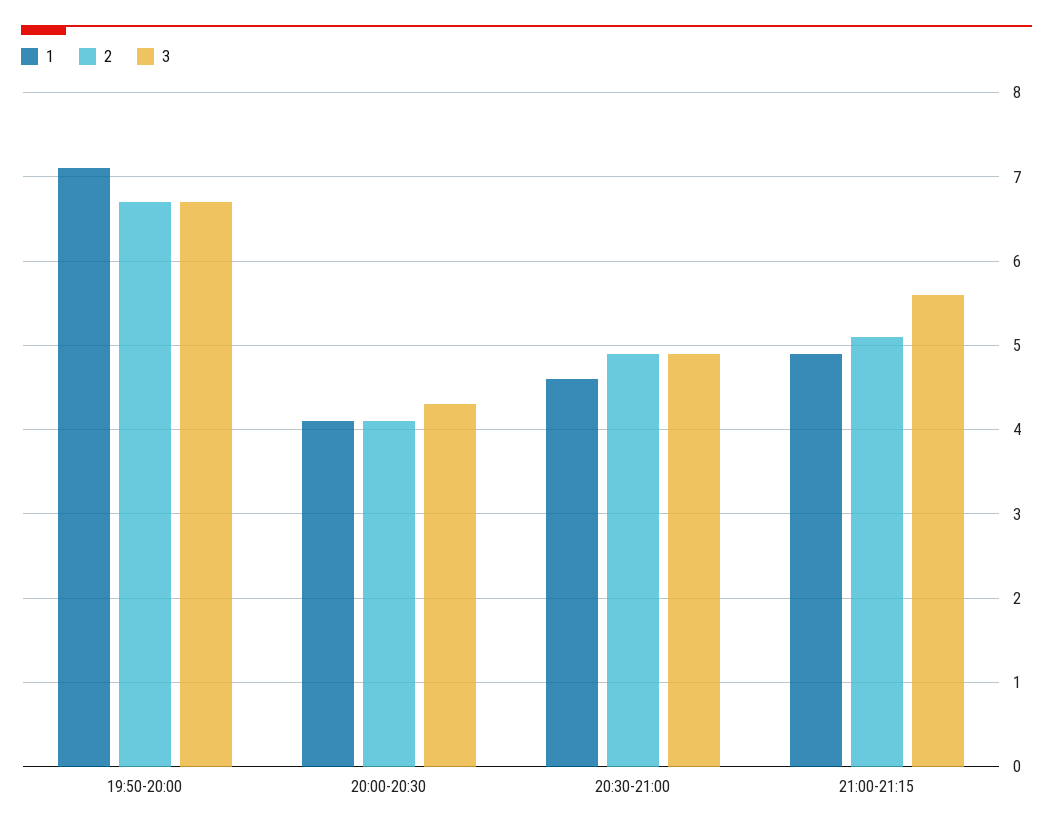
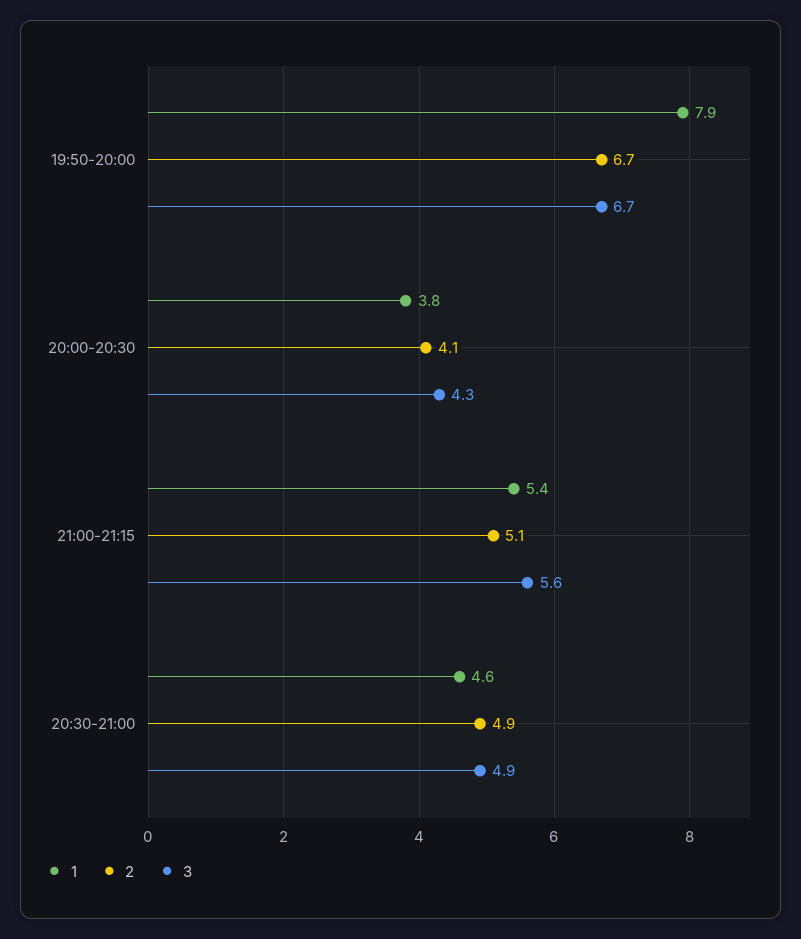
1, 19:50-20:00: 7.1 -> 7.9
1, 20:00-20:30: 4.1 -> 3.8
1, 21:00-21:15: 4.9 -> 5.4

